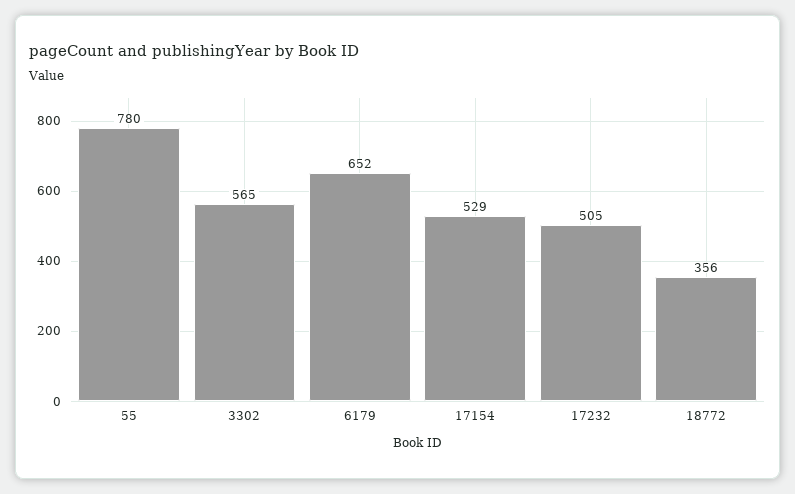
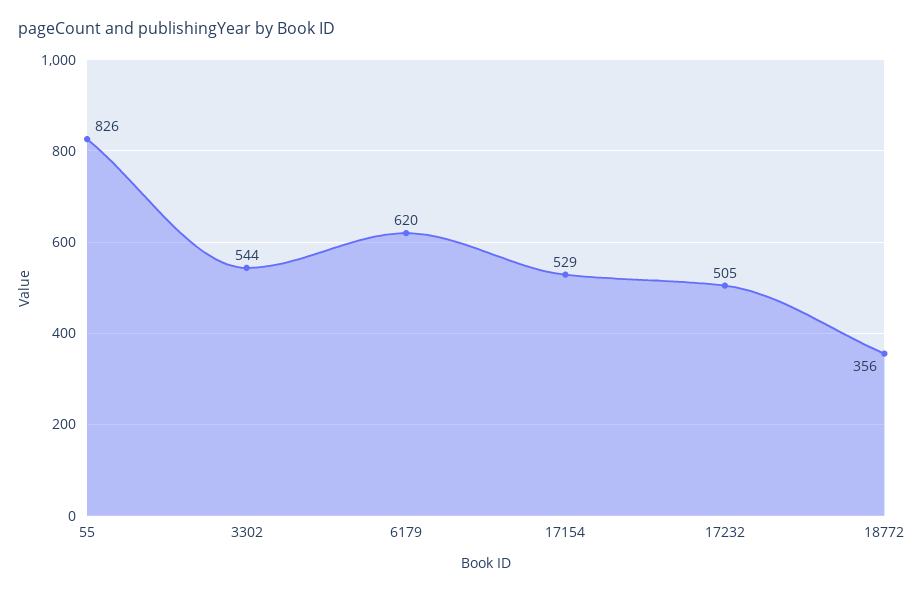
55: 780 -> 826
3302: 565 -> 544
6179: 652 -> 620

